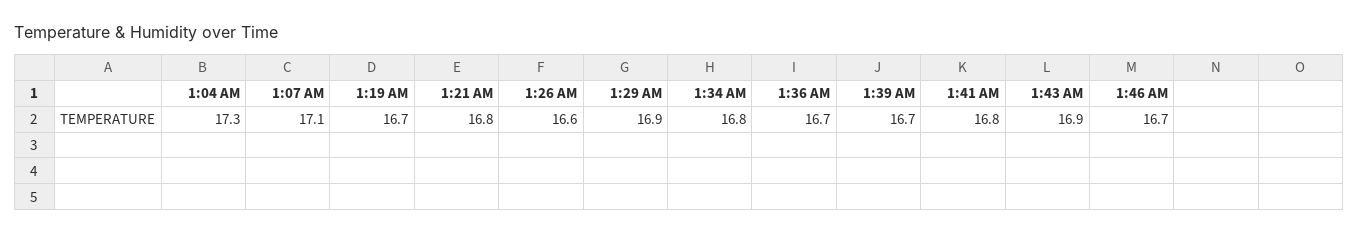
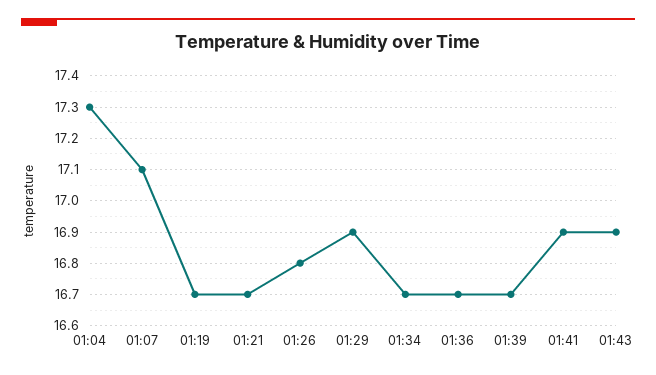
1:21 AM: 16.8 -> 16.7
1:26 AM: 16.6 -> 16.8
1:34 AM: 16.8 -> 16.7
1:41 AM: 16.8 -> 16.9
1:46 AM: 16.7 -> none

